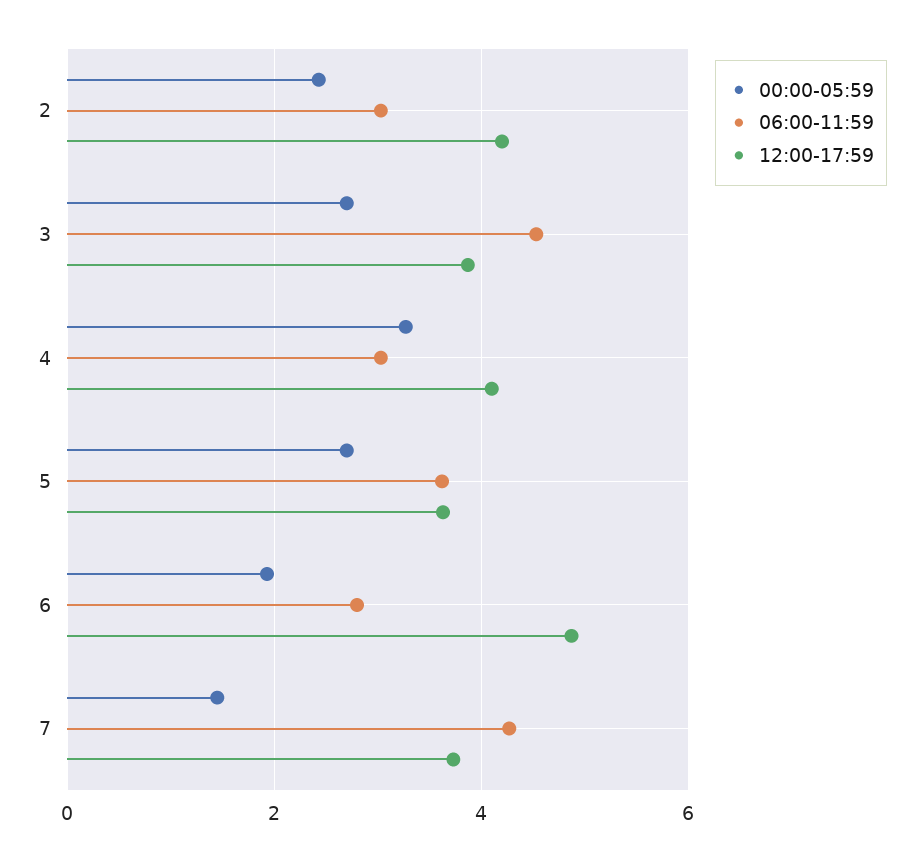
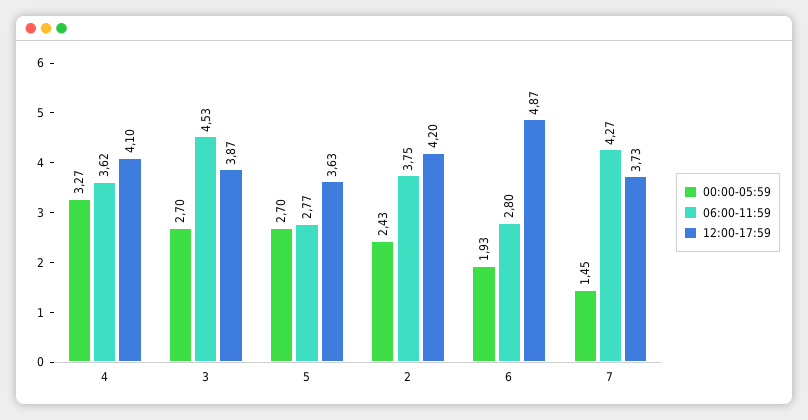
06:00-11:59, 2: 3 -> 3.75
06:00-11:59, 4: 3 -> 3.62
06:00-11:59, 5: 3.6 -> 2.77

